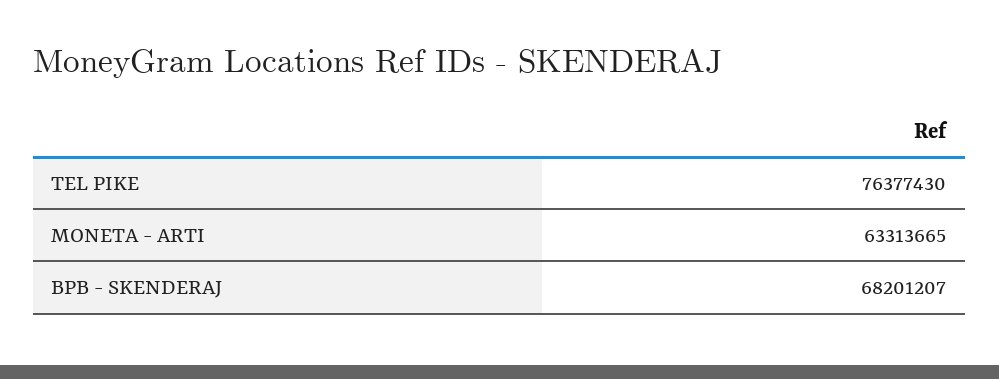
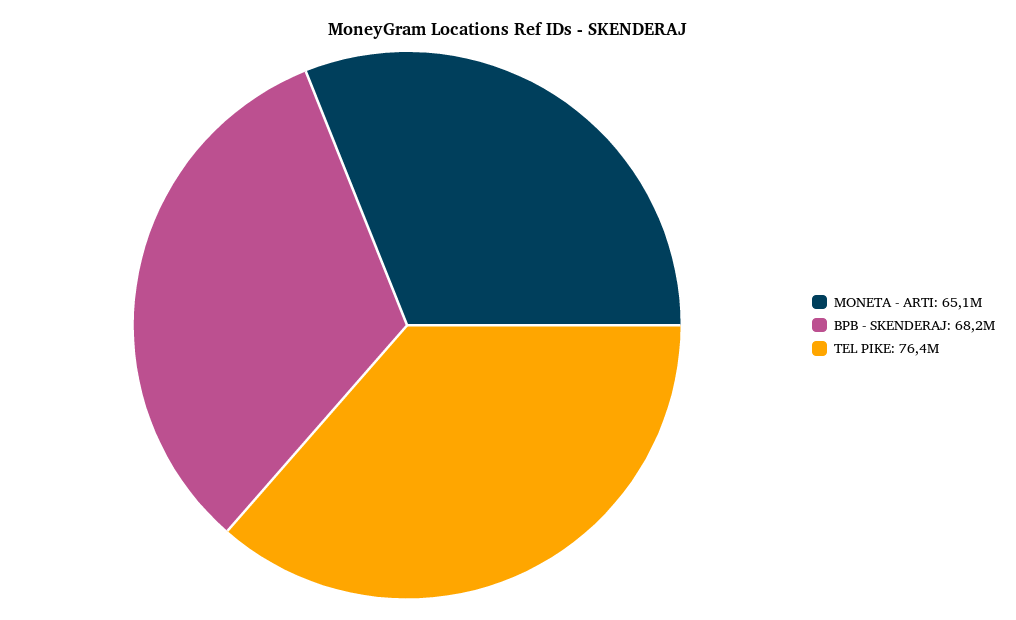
MONETA - ARTI: 63313665 -> 65100000

